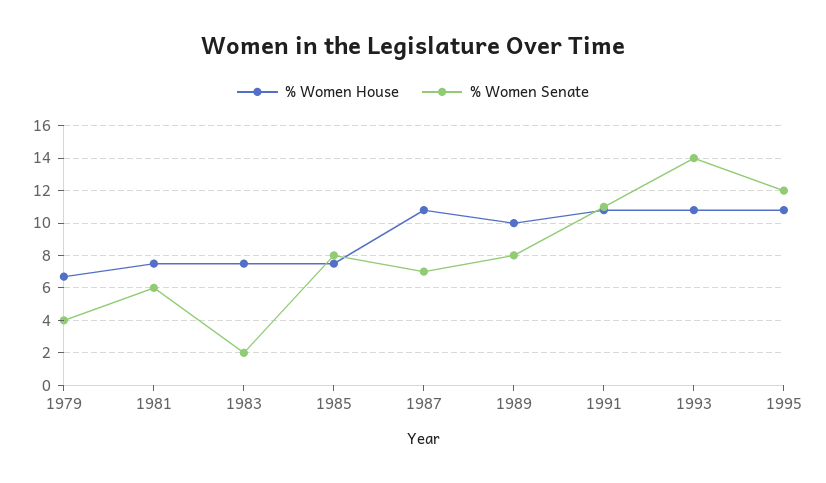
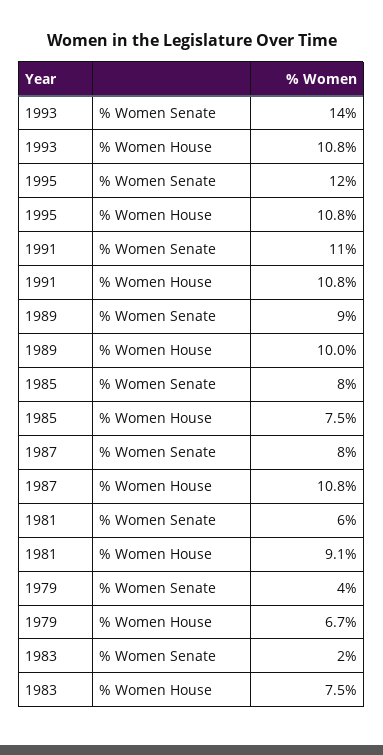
% Women House, 1981: 7.5 -> 9.1
% Women Senate, 1987: 7 -> 8
% Women Senate, 1989: 8 -> 9

